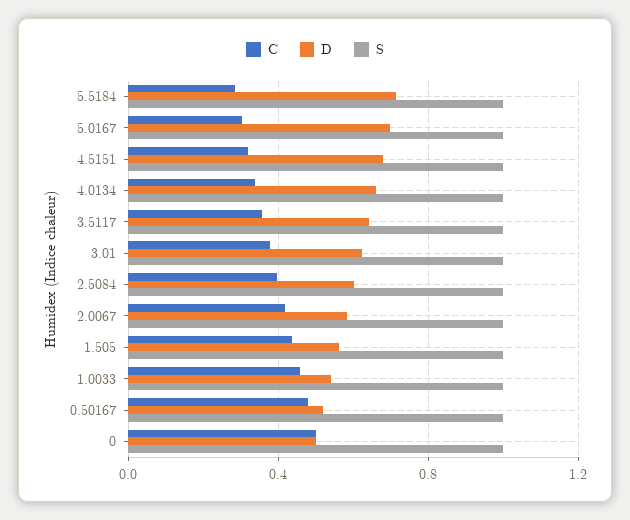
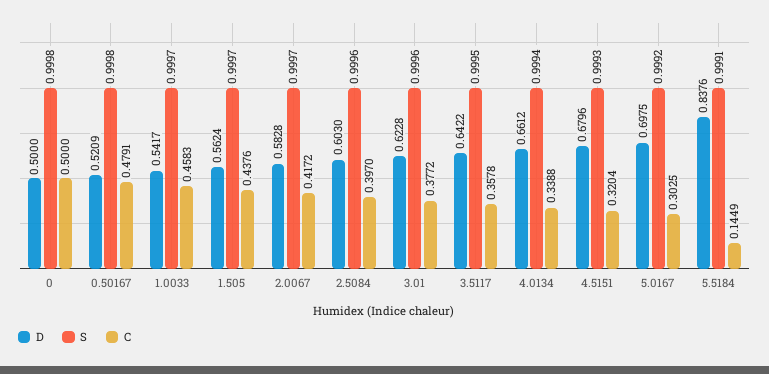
C, 5.5184: 0.3 -> 0.1449
D, 5.5184: 0.7 -> 0.8376

